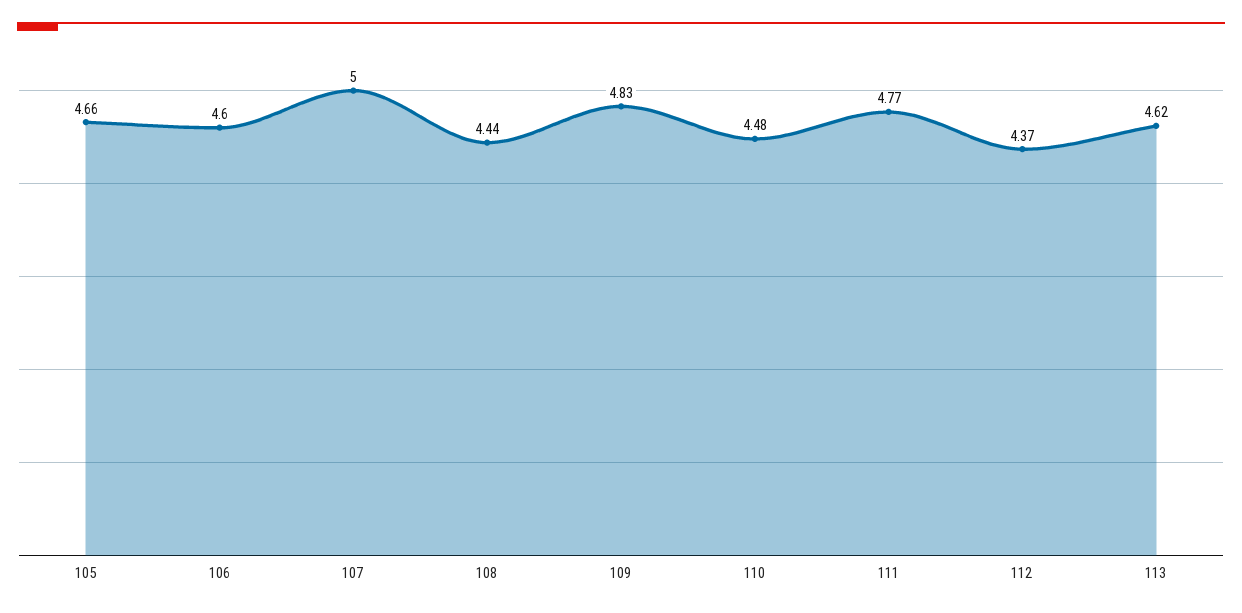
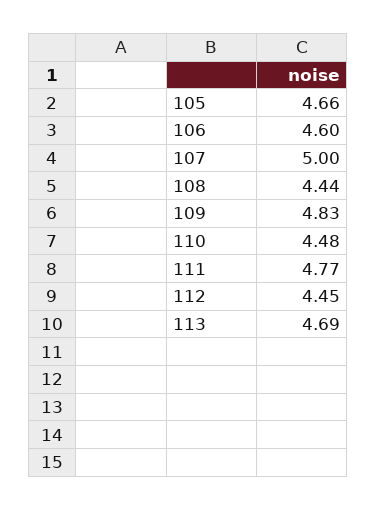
112: 4.37 -> 4.45
113: 4.62 -> 4.69

